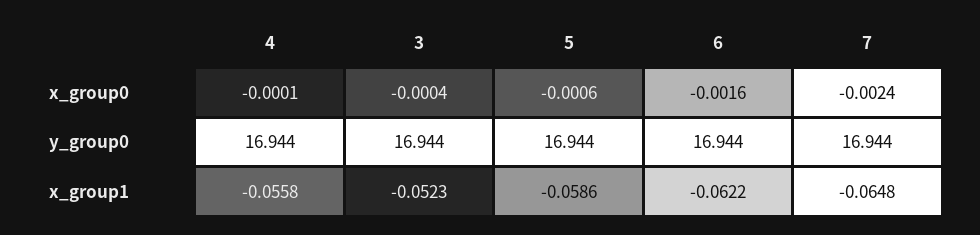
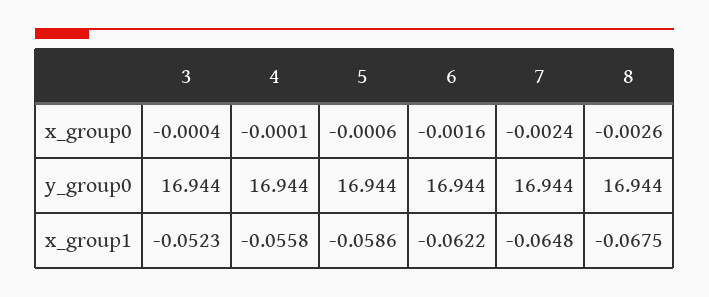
8, x_group0: none -> -0.0026
8, y_group0: none -> 16.944
8, x_group1: none -> -0.0675

